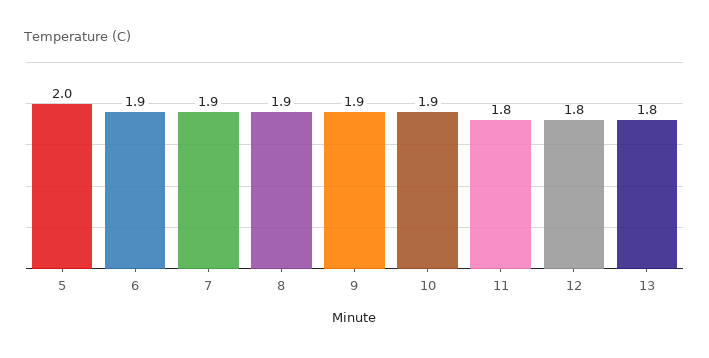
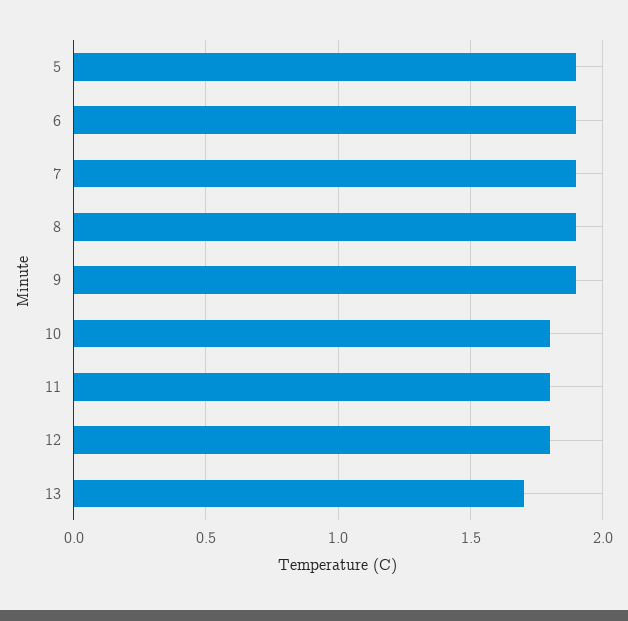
5: 2 -> 1.9
10: 1.9 -> 1.8
13: 1.8 -> 1.7

